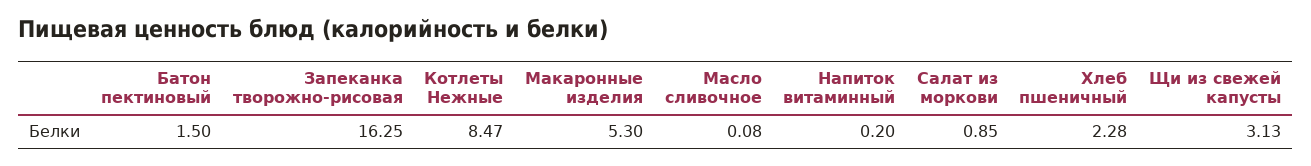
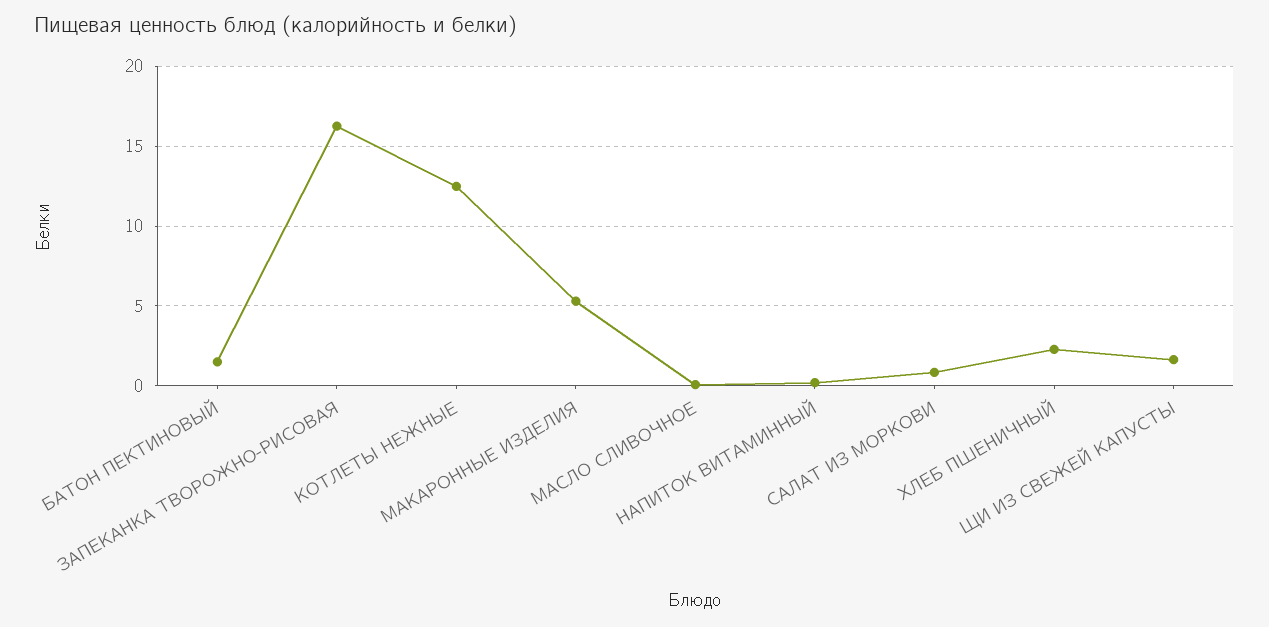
Котлеты Нежные: 8.47 -> 12.5
Щи из свежей капусты: 3.13 -> 1.5

